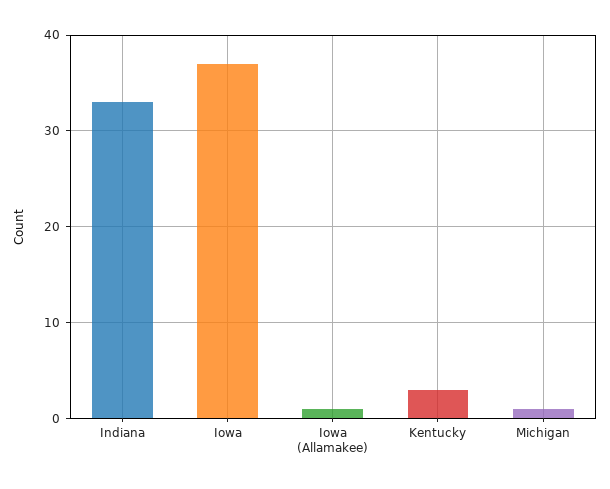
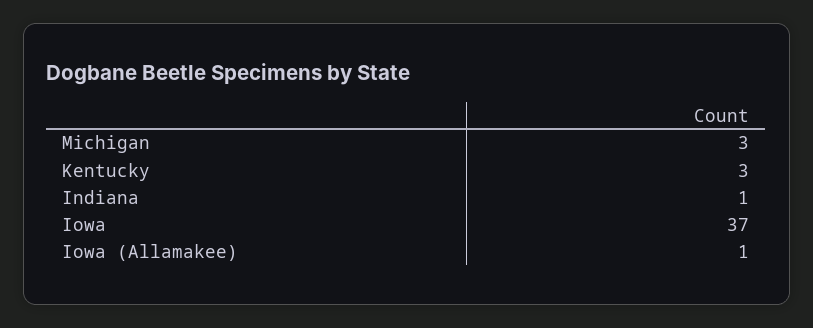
Indiana: 33 -> 1
Michigan: 1 -> 3

